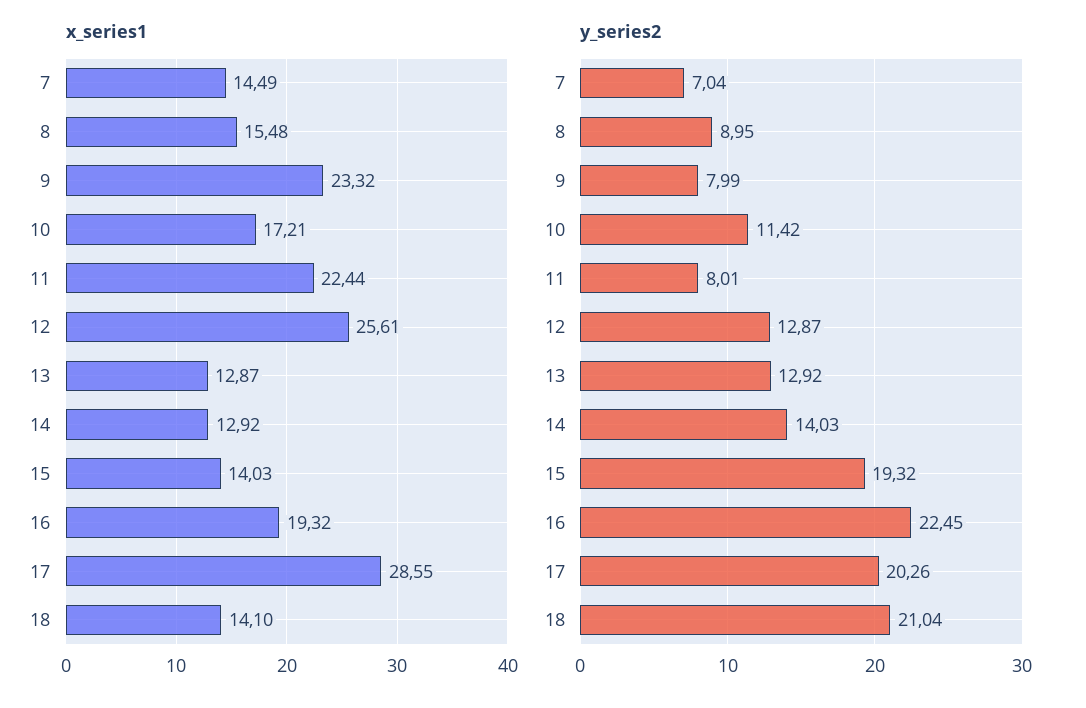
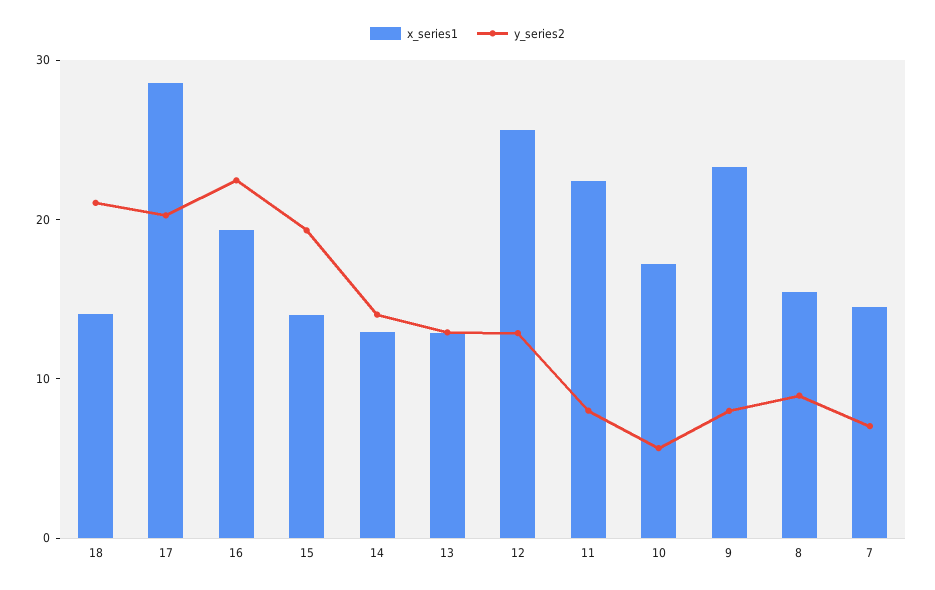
y_series2, 10: 11.42 -> 6

